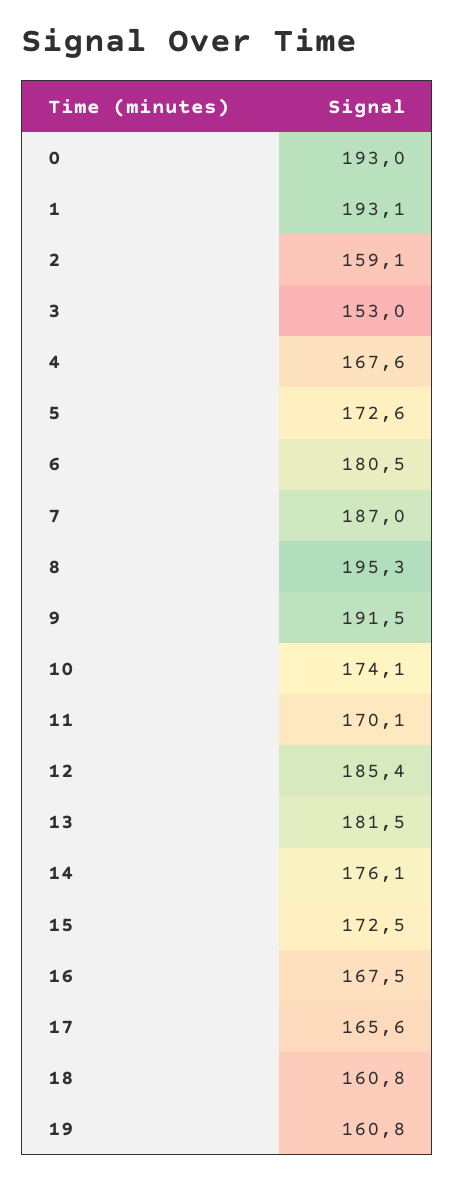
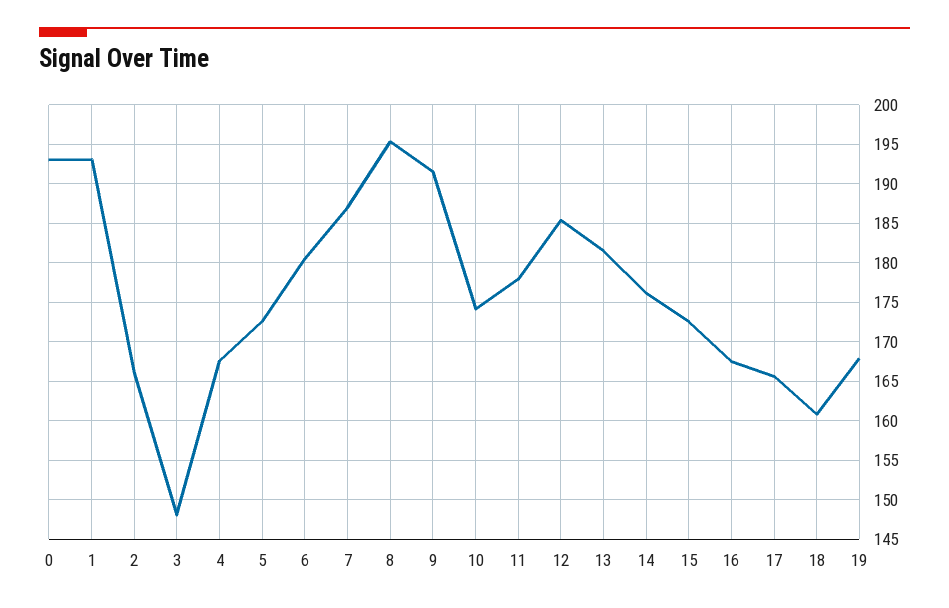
2: 159.1 -> 166
3: 153 -> 148
11: 170.1 -> 178
19: 160.8 -> 168

